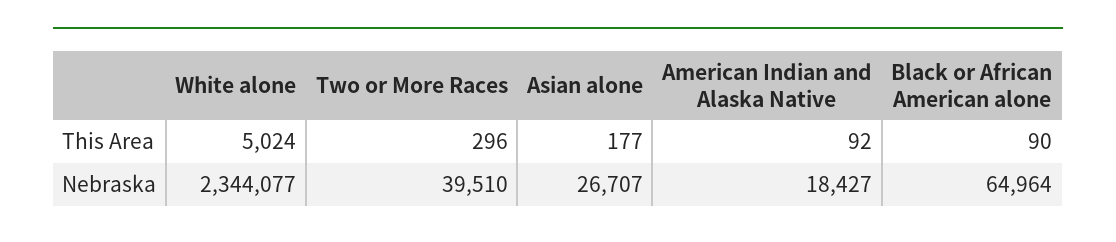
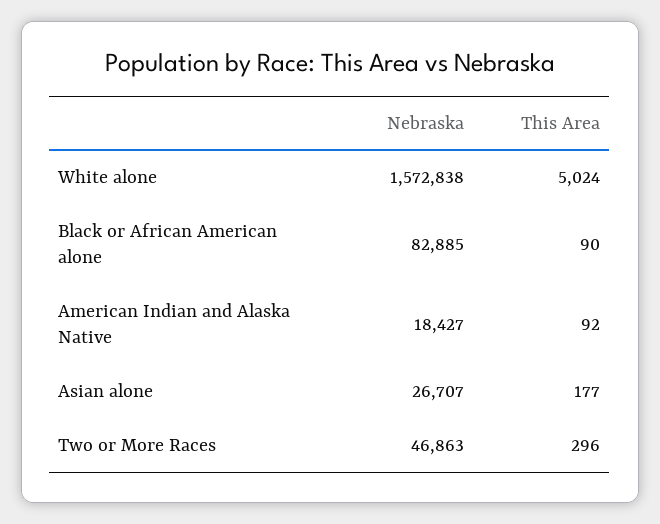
White alone, Nebraska: 2344077 -> 1572838
Two or More Races, Nebraska: 39510 -> 46863
Black or African American alone, Nebraska: 64964 -> 82885

